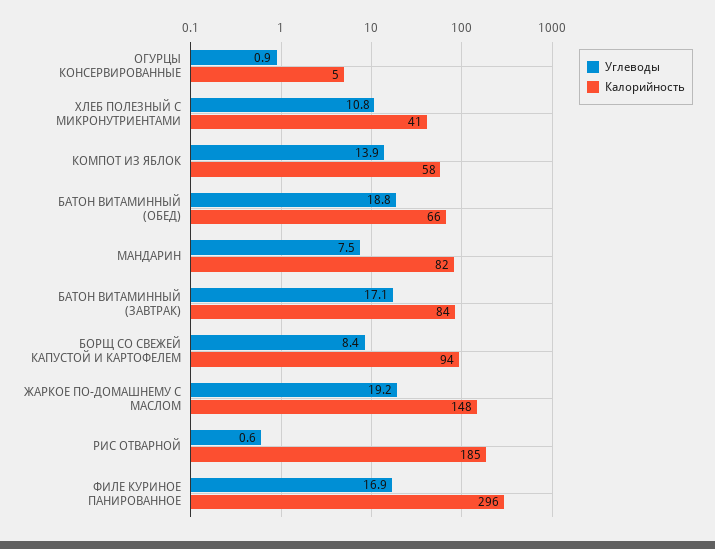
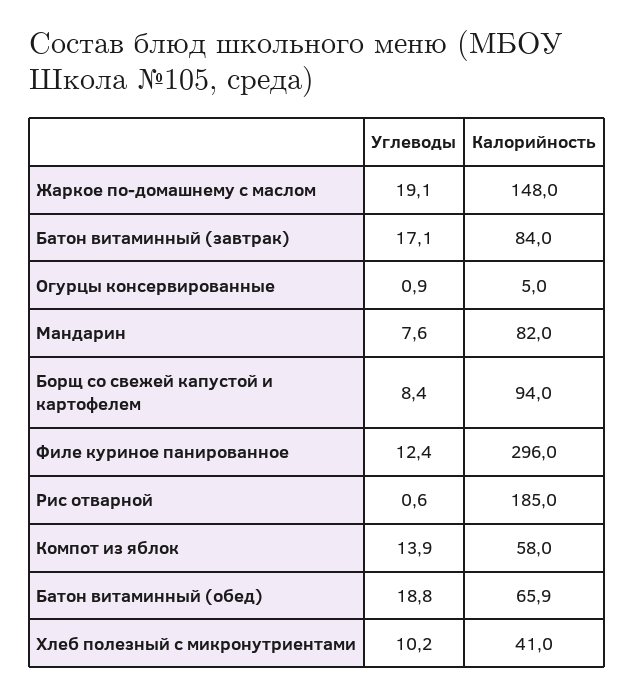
Углеводы, ХЛЕБ ПОЛЕЗНЫЙ С МИКРОНУТРИЕНТАМИ: 10.8 -> 10.2
Углеводы, МАНДАРИН: 7.5 -> 7.6
Углеводы, ЖАРКОЕ ПО-ДОМАШНЕМУ С МАСЛОМ: 19.2 -> 19.1
Углеводы, ФИЛЕ КУРИНОЕ ПАНИРОВАННОЕ: 16.9 -> 12.4

